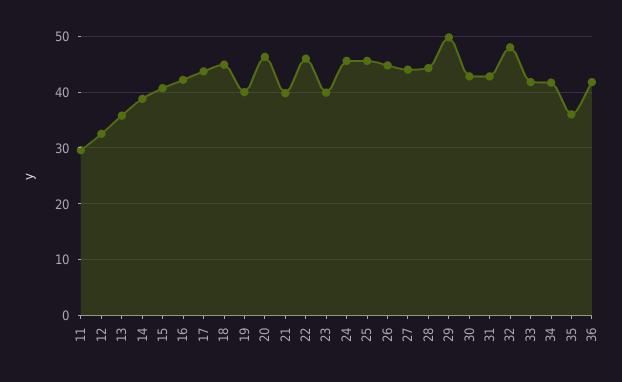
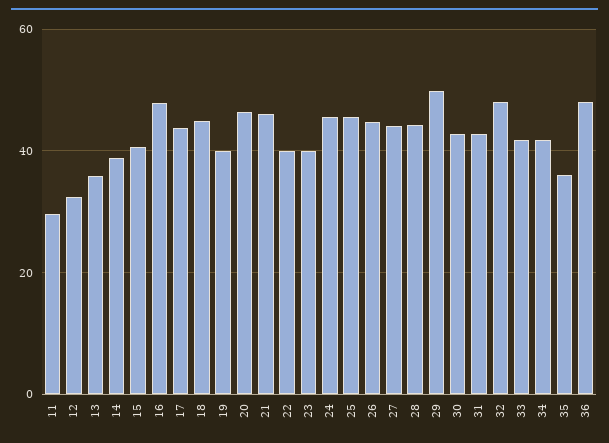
16: 42 -> 48
21: 40 -> 46
22: 46 -> 40
36: 42 -> 48

